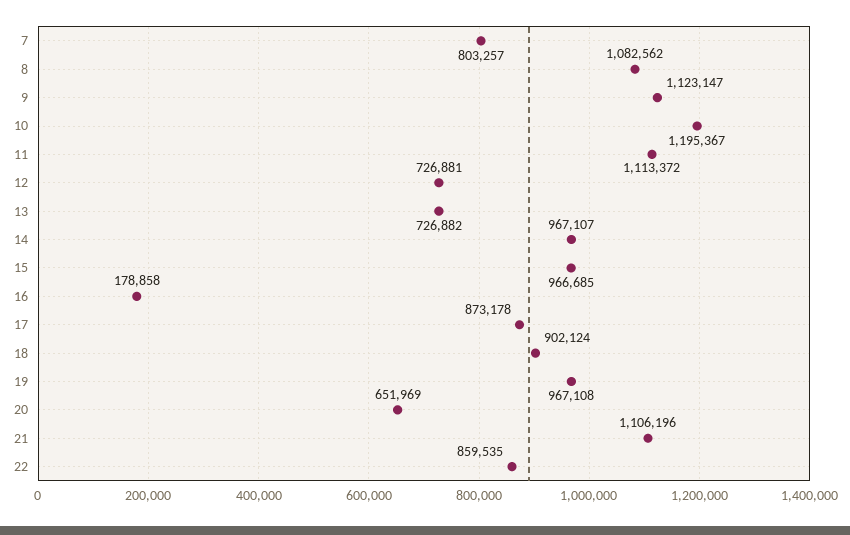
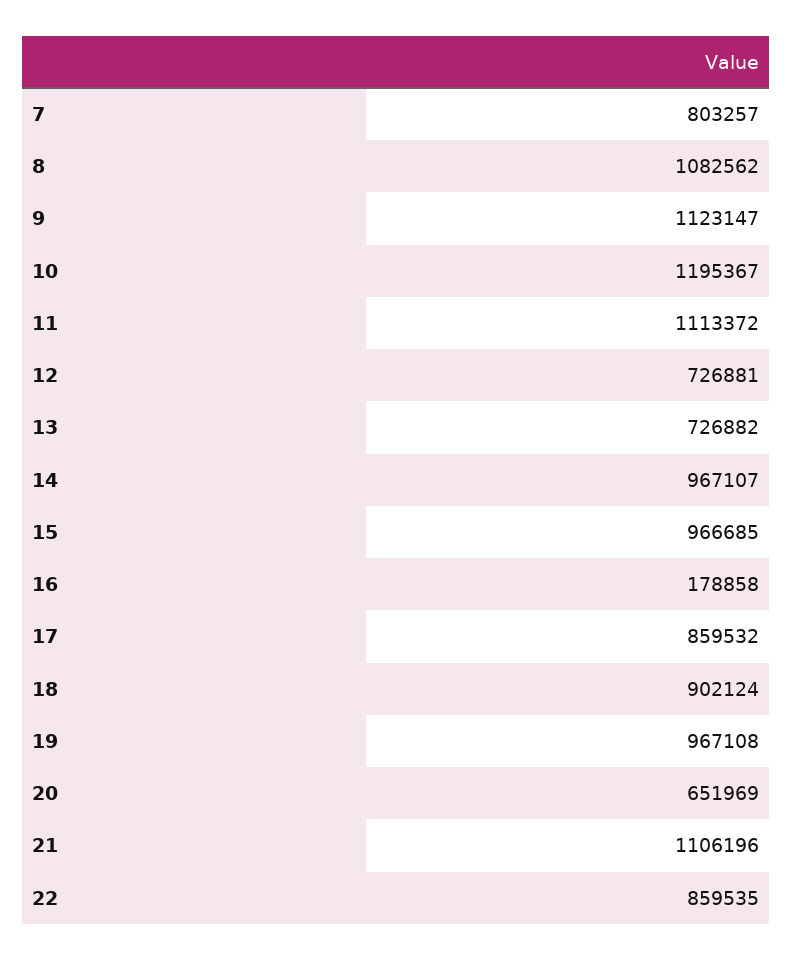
17: 873178 -> 859532

